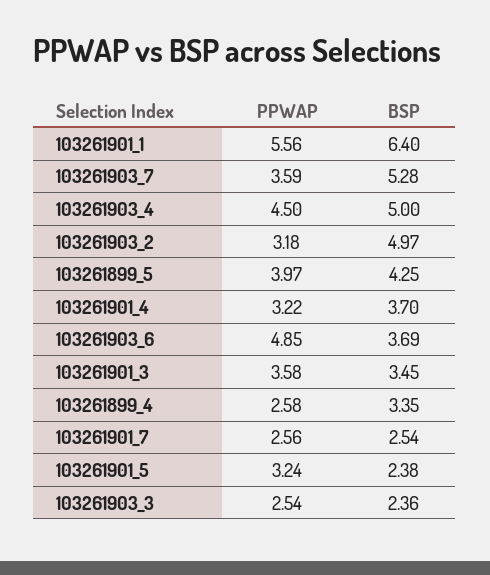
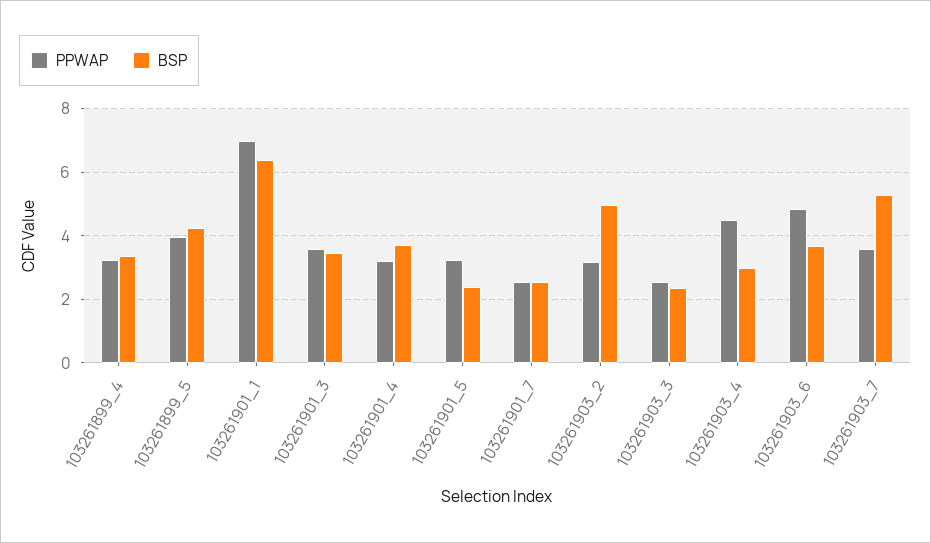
PPWAP, 103261901_1: 5.56 -> 7
BSP, 103261903_4: 5 -> 3
PPWAP, 103261899_4: 2.58 -> 3.2

